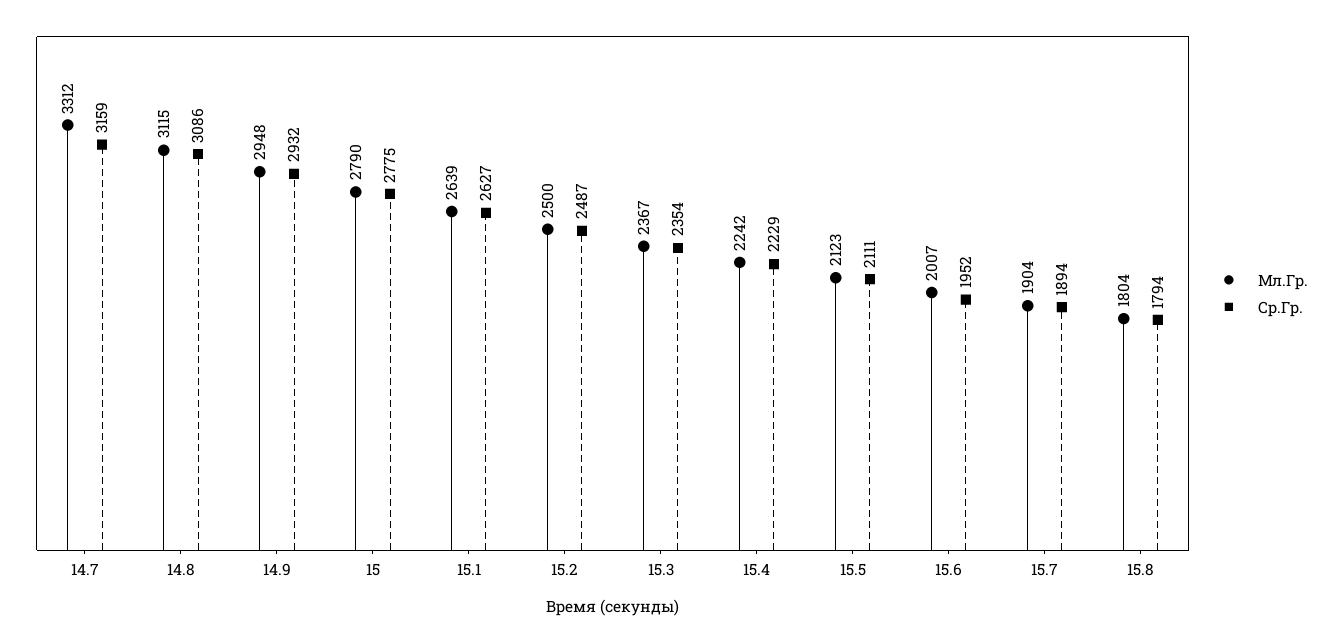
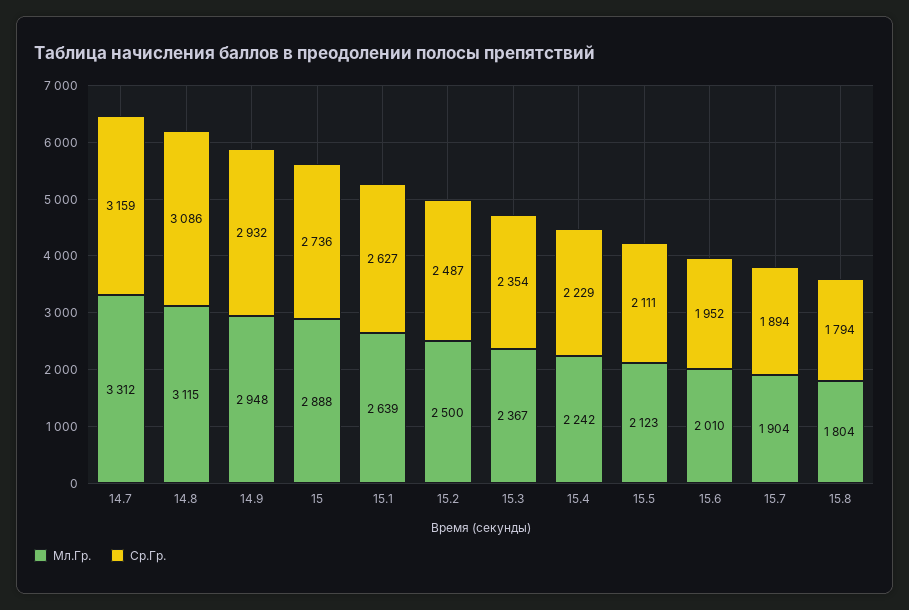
Мл.Гр., 15: 2790 -> 2888
Ср.Гр., 15: 2775 -> 2736
Мл.Гр., 15.6: 2007 -> 2010

